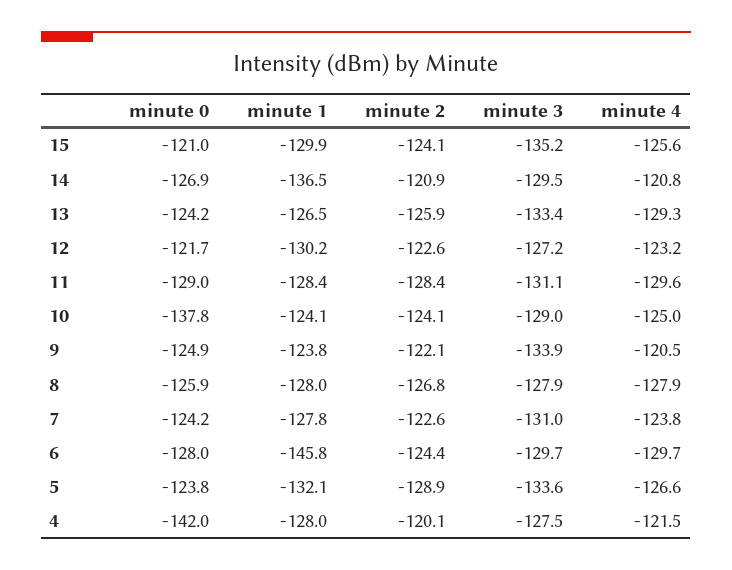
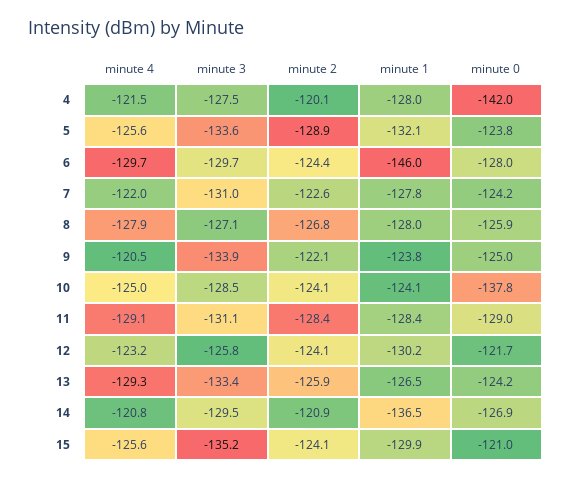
minute 2, 12: -122.6 -> -124.1
minute 3, 12: -127.2 -> -125.8
minute 4, 11: -129.6 -> -129.1
minute 3, 10: -129 -> -128.5
minute 0, 9: -124.9 -> -125
minute 3, 8: -127.9 -> -127.1
minute 4, 7: -123.8 -> -122
minute 1, 6: -145.8 -> -146
minute 4, 5: -126.6 -> -125.6

